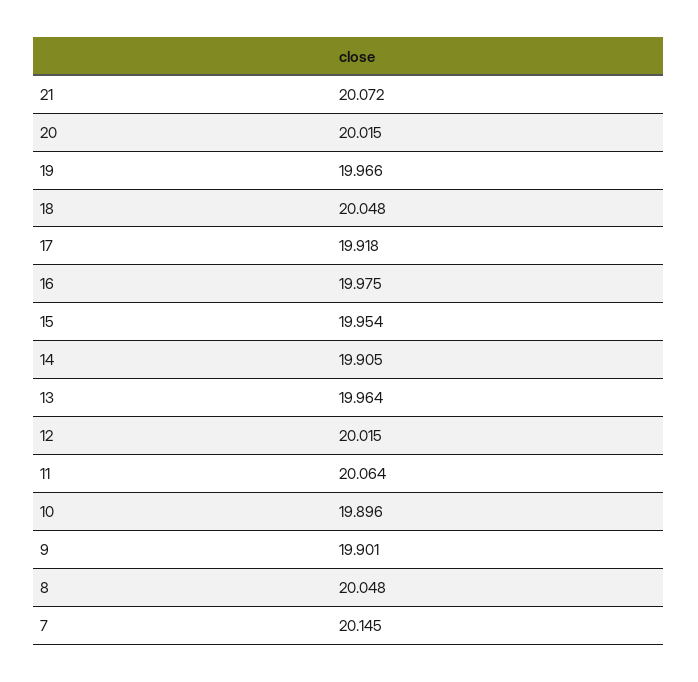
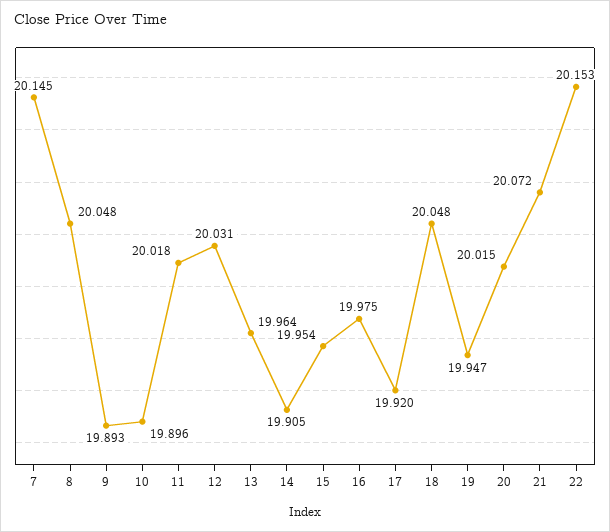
19: 19.966 -> 19.947
17: 19.918 -> 19.92
12: 20.015 -> 20.031
11: 20.064 -> 20.018
9: 19.901 -> 19.893
22: none -> 20.153

